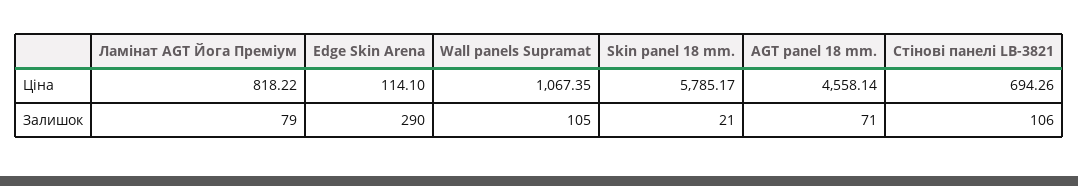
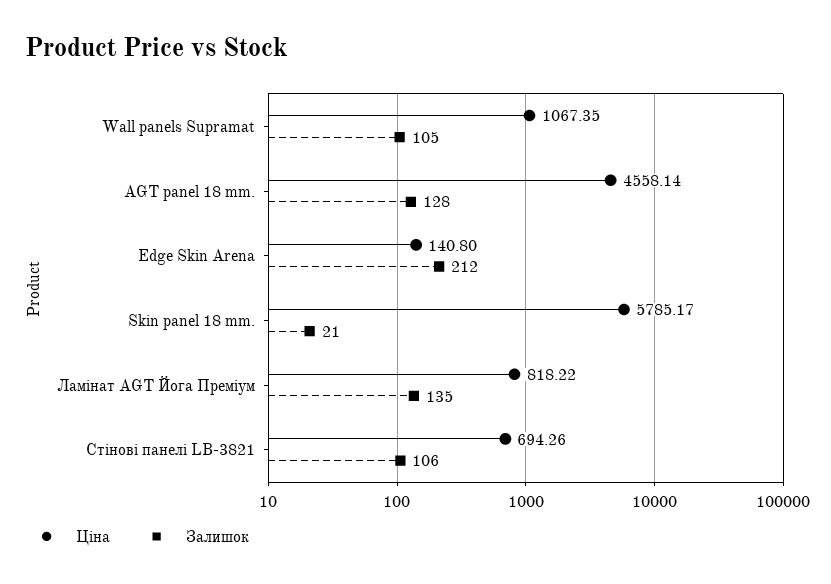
Ціна, Edge Skin Arena: 114.1 -> 140.8
Залишок, Ламінат AGT Йога Преміум: 79 -> 135
Залишок, Edge Skin Arena: 290 -> 212
Залишок, AGT panel 18 mm.: 71 -> 128

